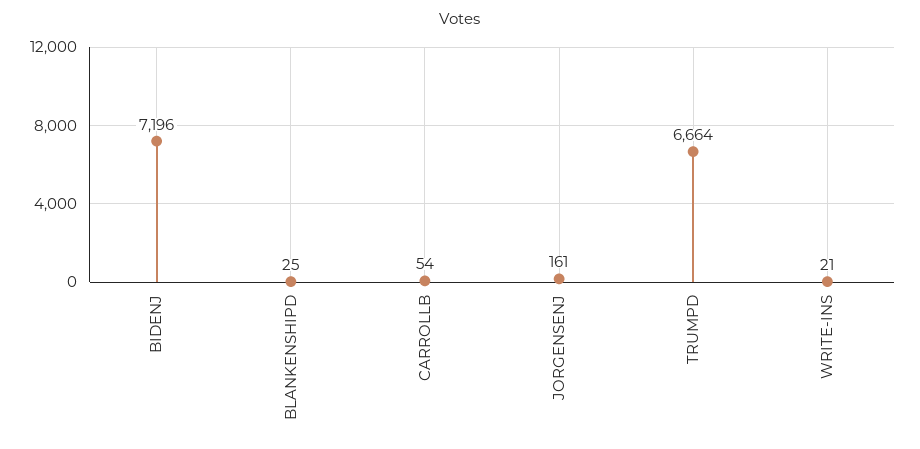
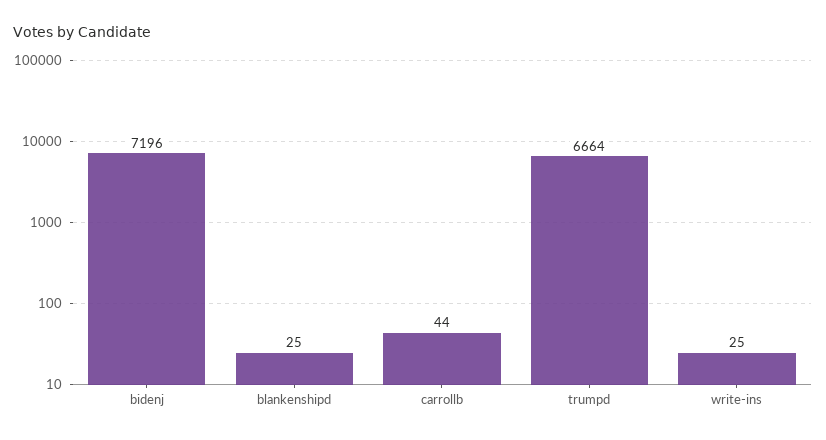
CARROLLB: 54 -> 44
JORGENSENJ: 161 -> none
WRITE-INS: 21 -> 25

